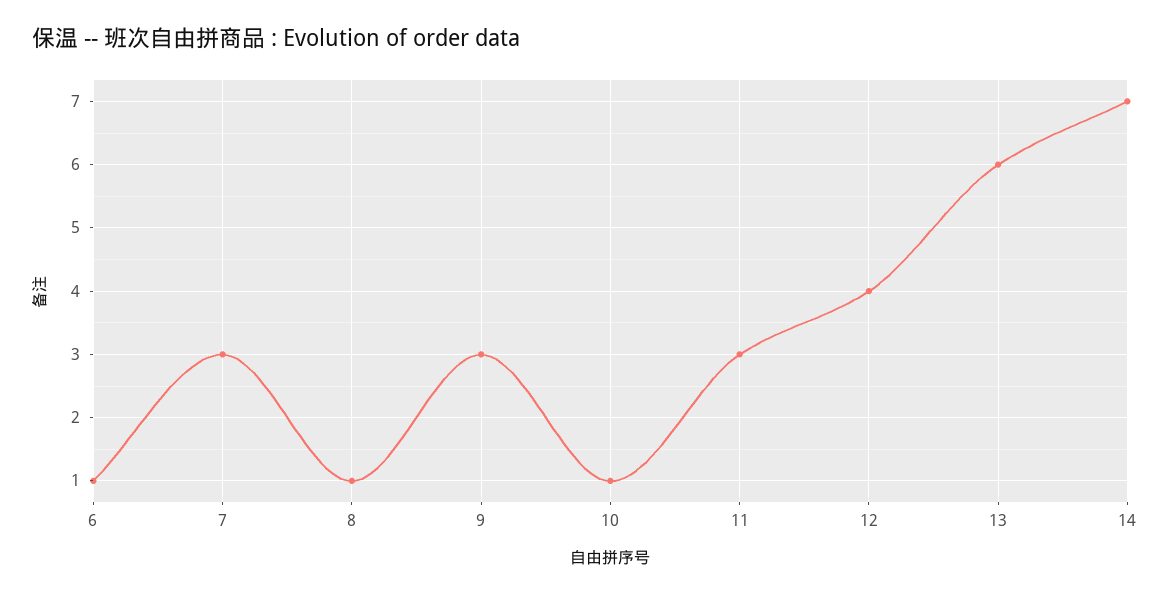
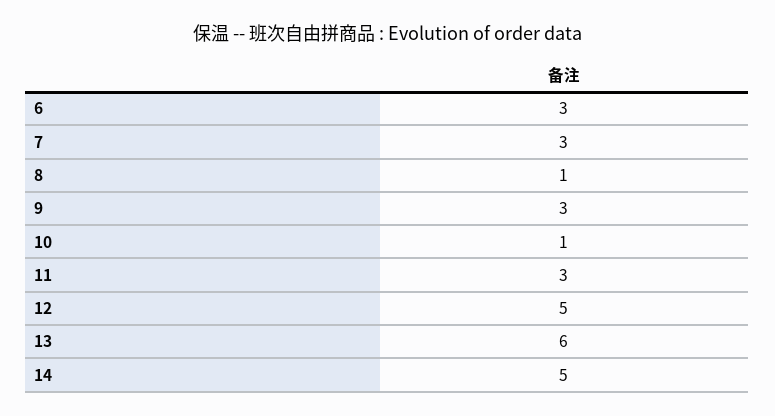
6: 1 -> 3
12: 4 -> 5
14: 7 -> 5

